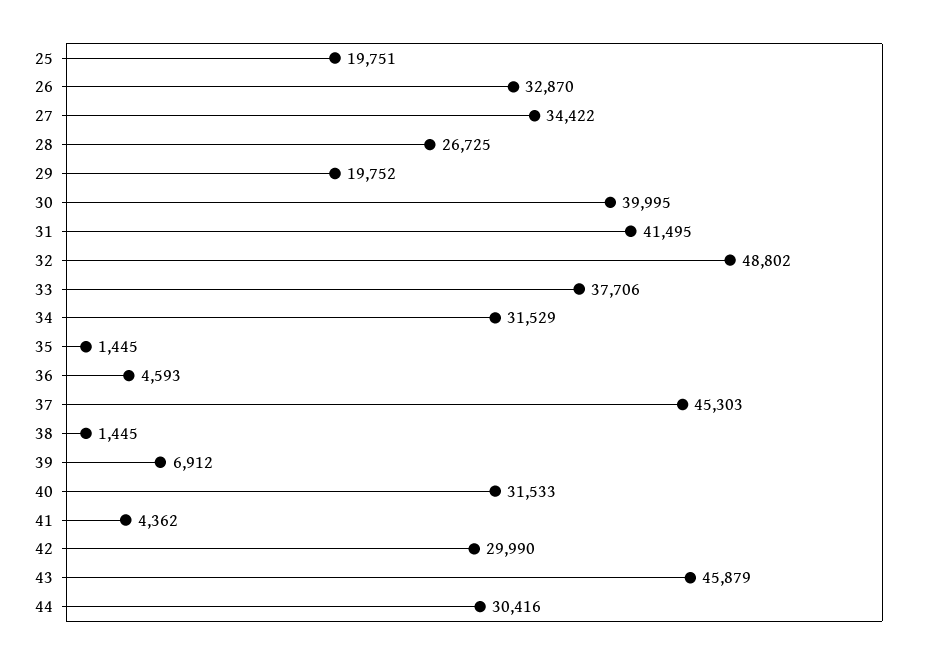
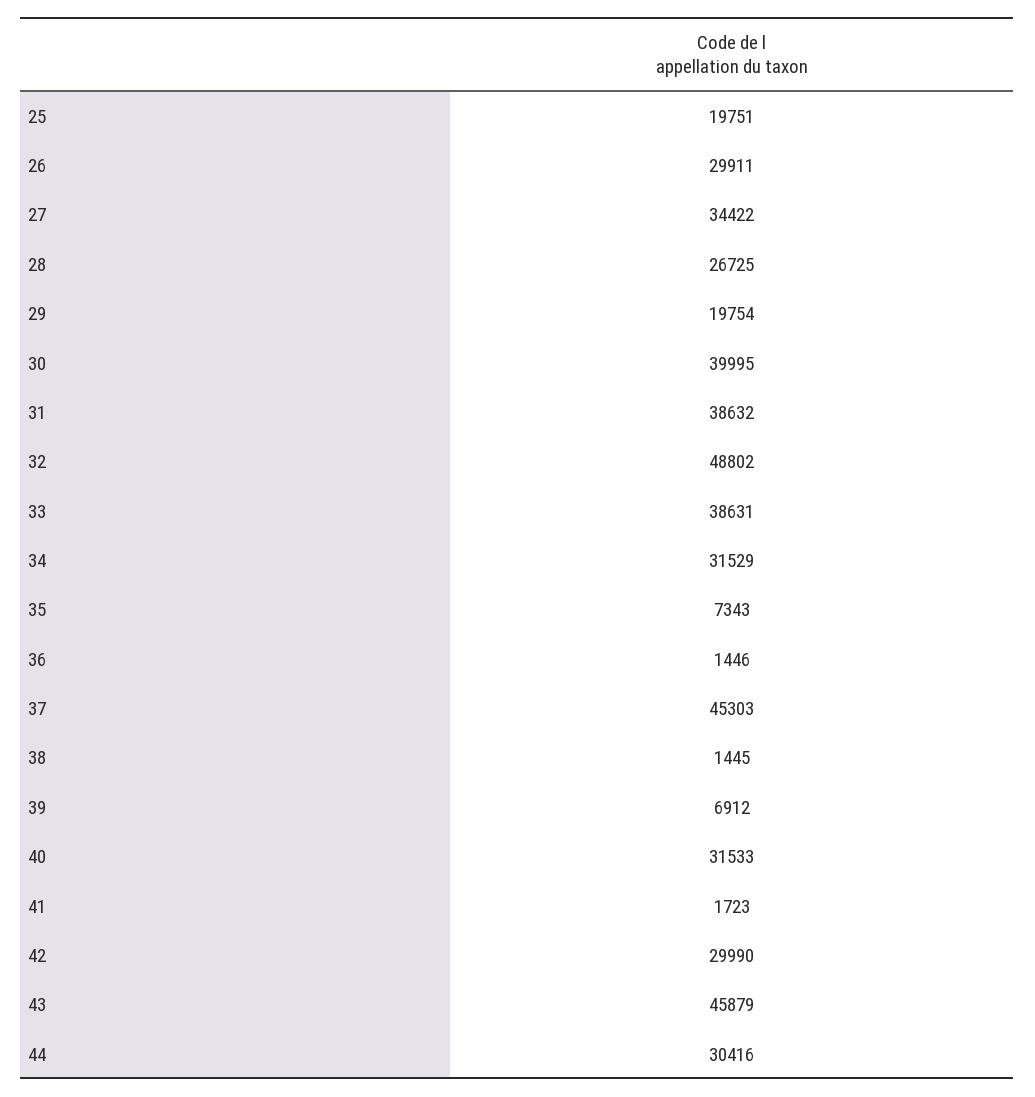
26: 32870 -> 29911
29: 19752 -> 19754
31: 41495 -> 38632
33: 37706 -> 38631
35: 1445 -> 7343
36: 4593 -> 1446
41: 4362 -> 1723

